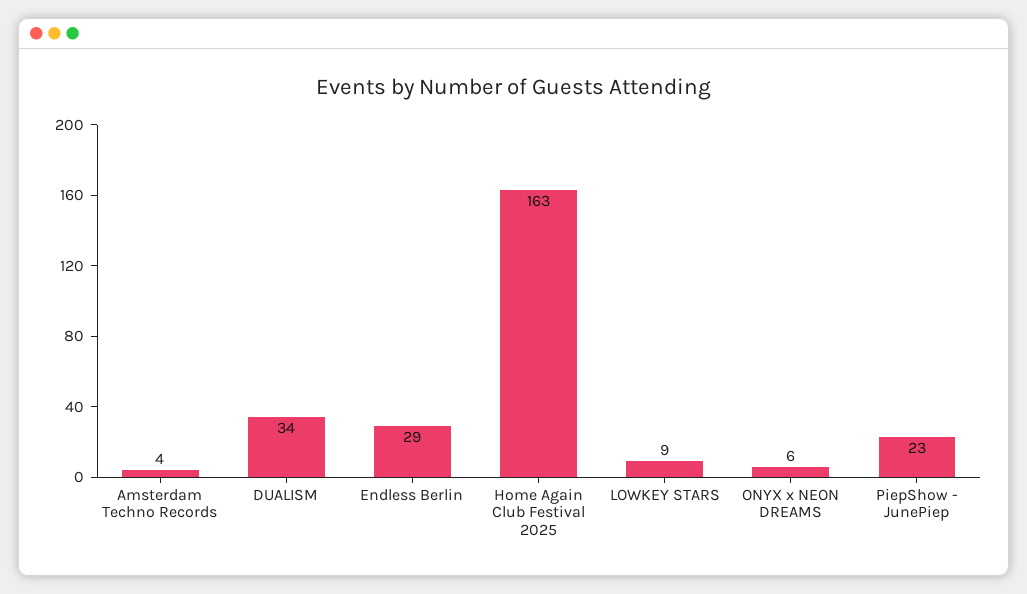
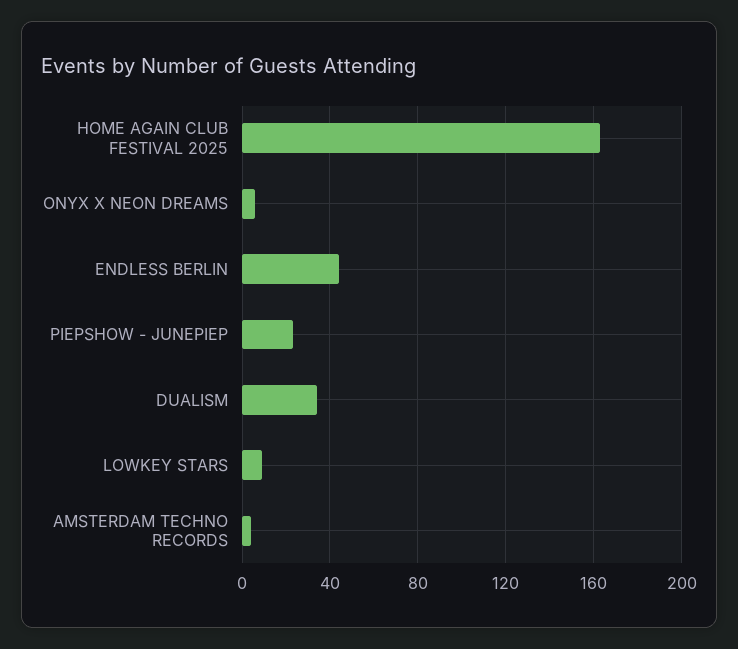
Endless Berlin: 29 -> 45

